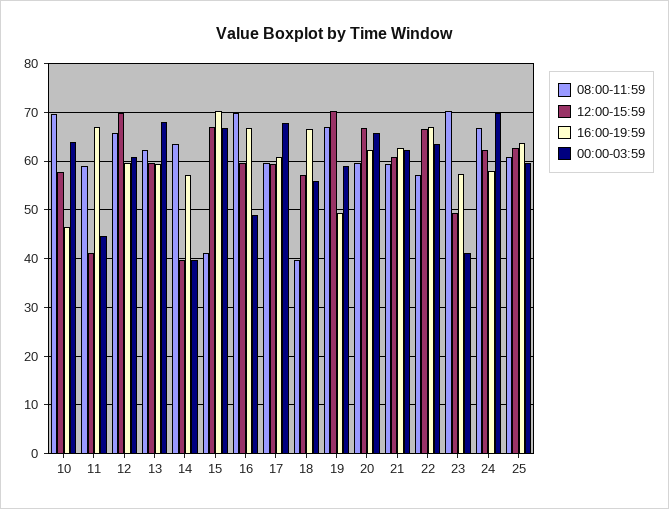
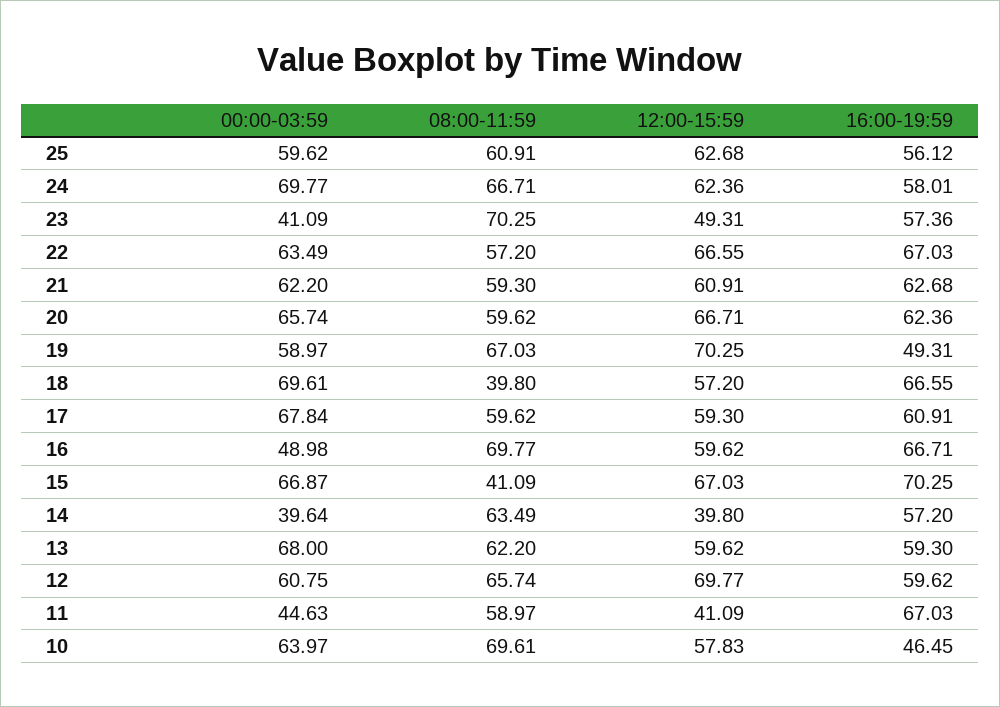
00:00-03:59, 18: 56 -> 69.61
16:00-19:59, 25: 64 -> 56.12

